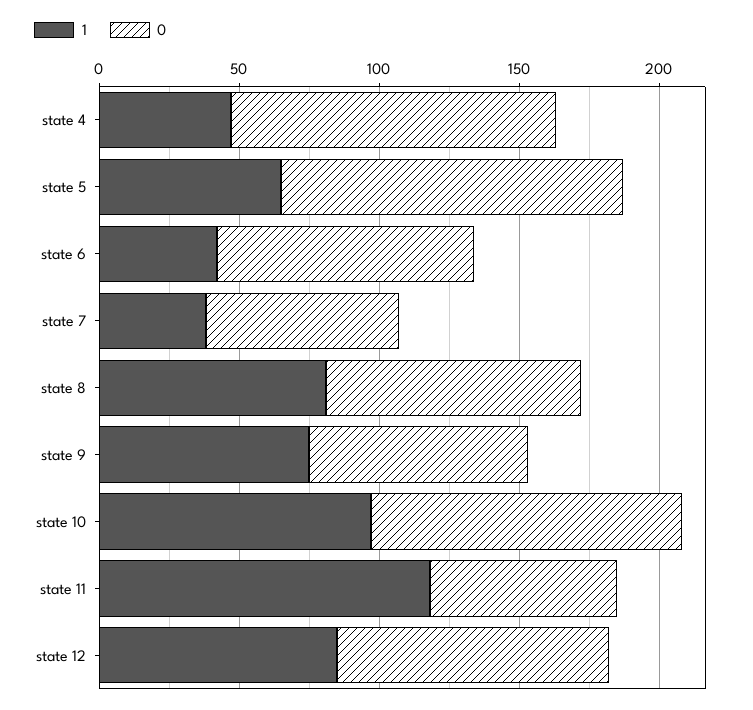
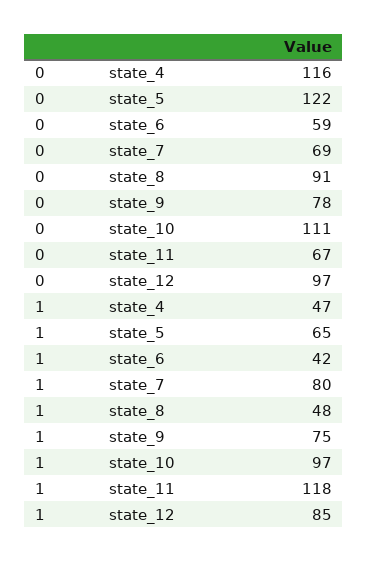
0, state 6: 90 -> 59
1, state 7: 40 -> 80
1, state 8: 80 -> 48

